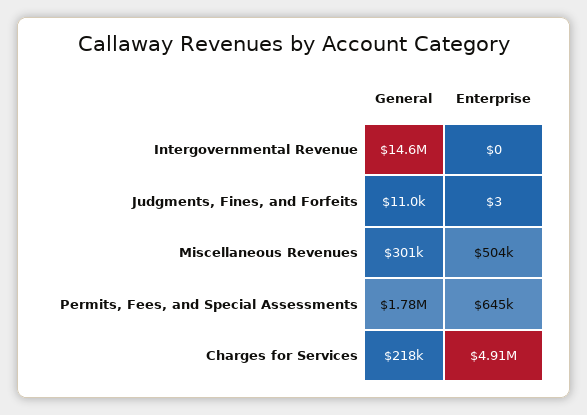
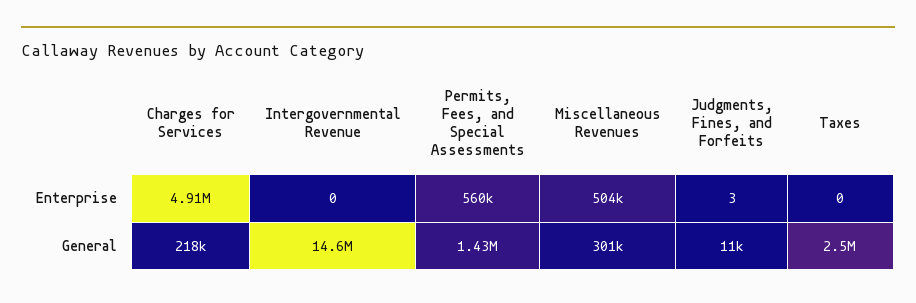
General, Permits, Fees, and Special Assessments: 1780000 -> 1430000
Enterprise, Permits, Fees, and Special Assessments: 645000 -> 560000
Enterprise, Taxes: none -> 0
General, Taxes: none -> 2500000

